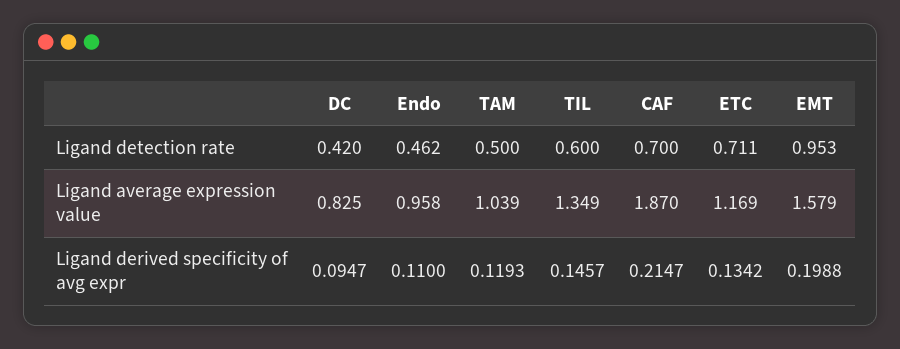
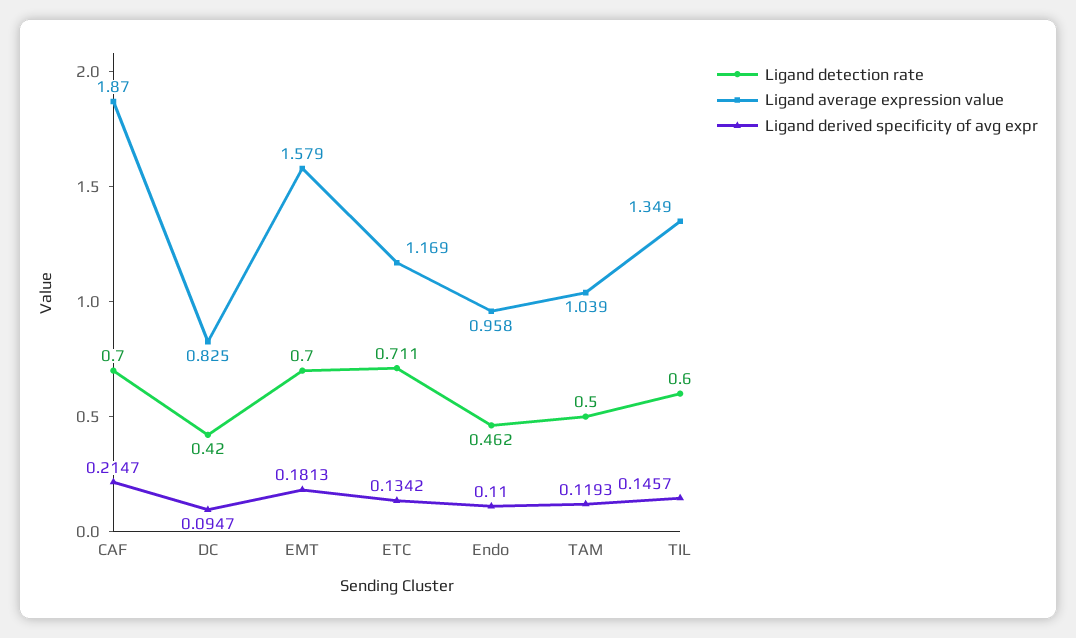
Ligand detection rate, EMT: 0.953 -> 0.7
Ligand derived specificity of avg expr, EMT: 0.1988 -> 0.1813

